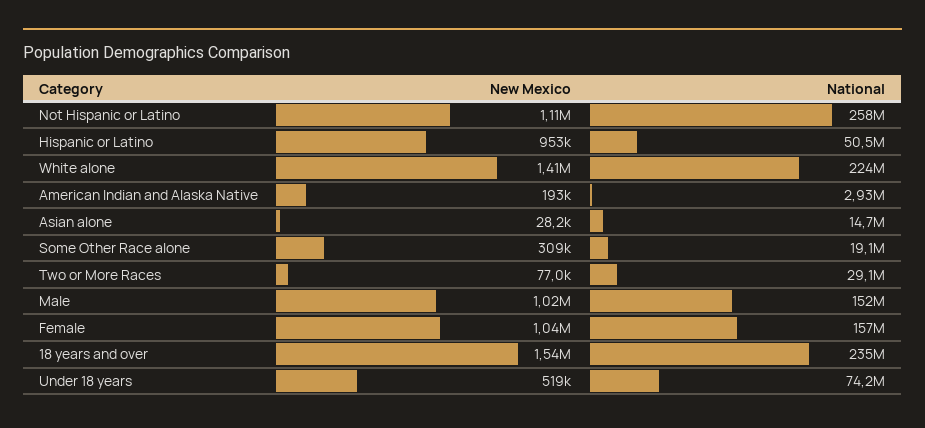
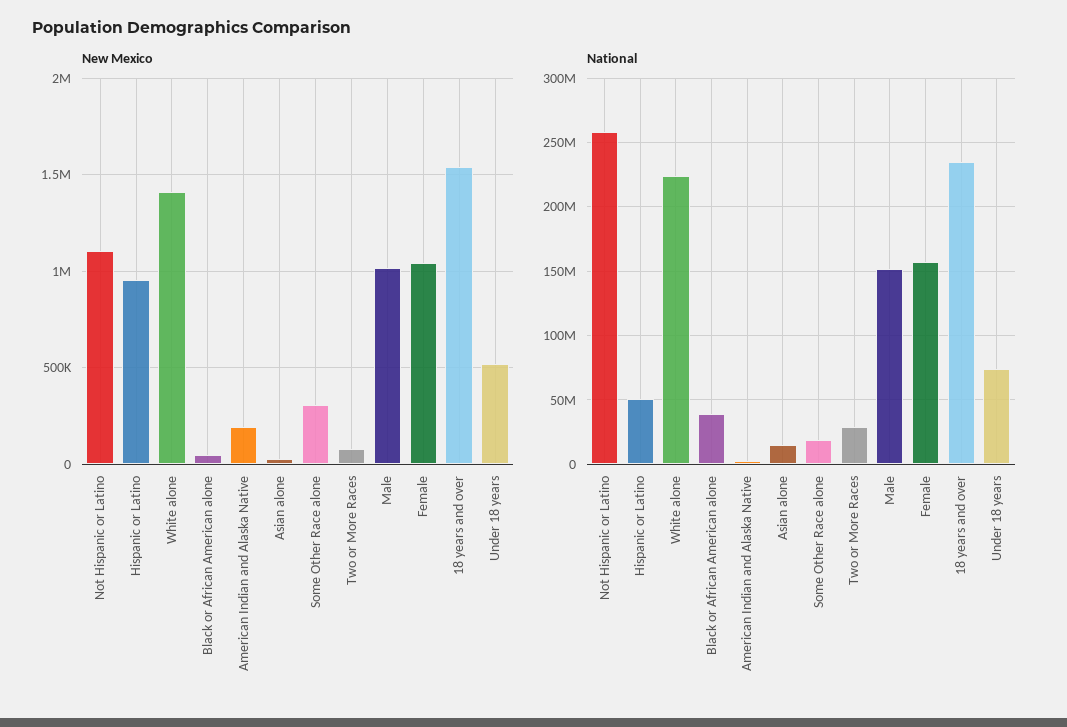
New Mexico, Black or African American alone: none -> 50000
National, Black or African American alone: none -> 40000000

